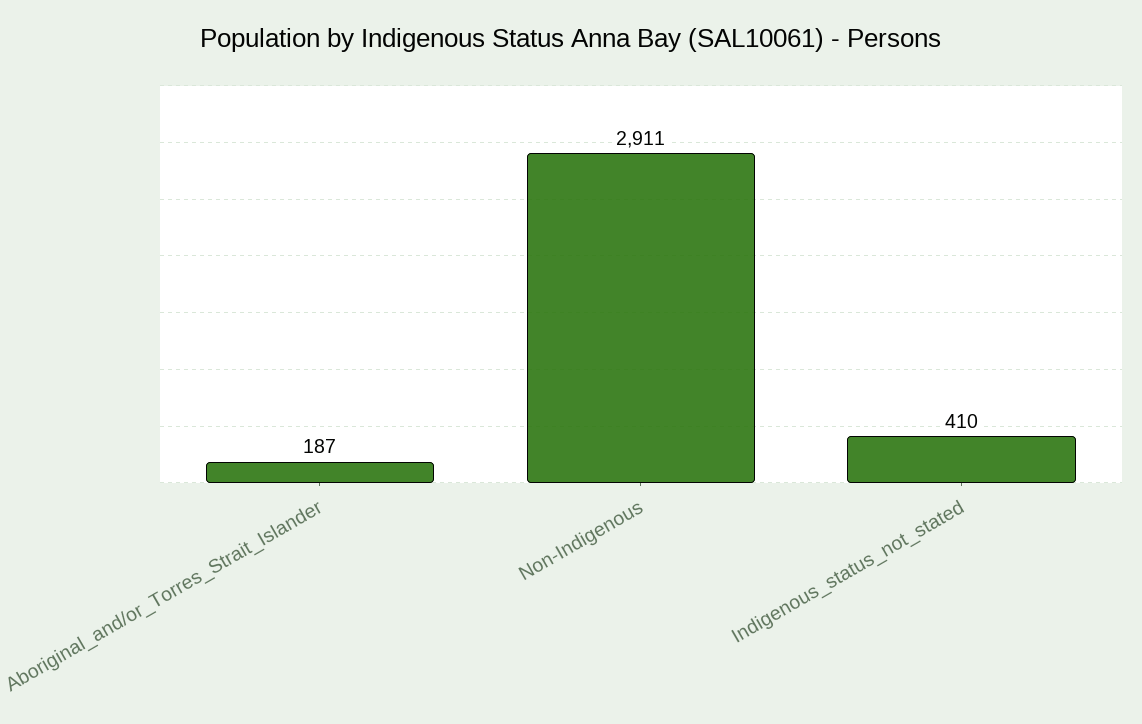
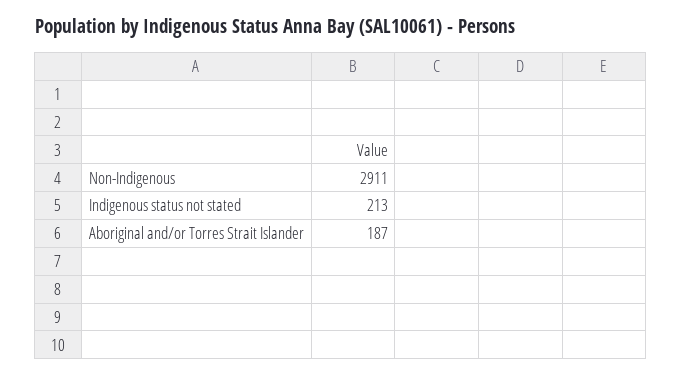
Indigenous_status_not_stated: 410 -> 213

